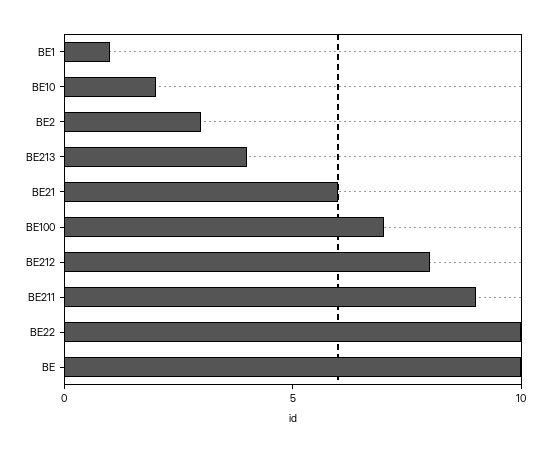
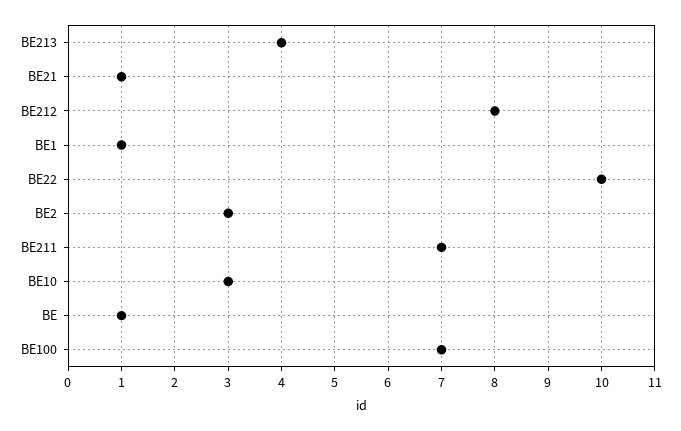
BE10: 2 -> 3
BE21: 6 -> 1
BE211: 9 -> 7
BE: 10 -> 1

